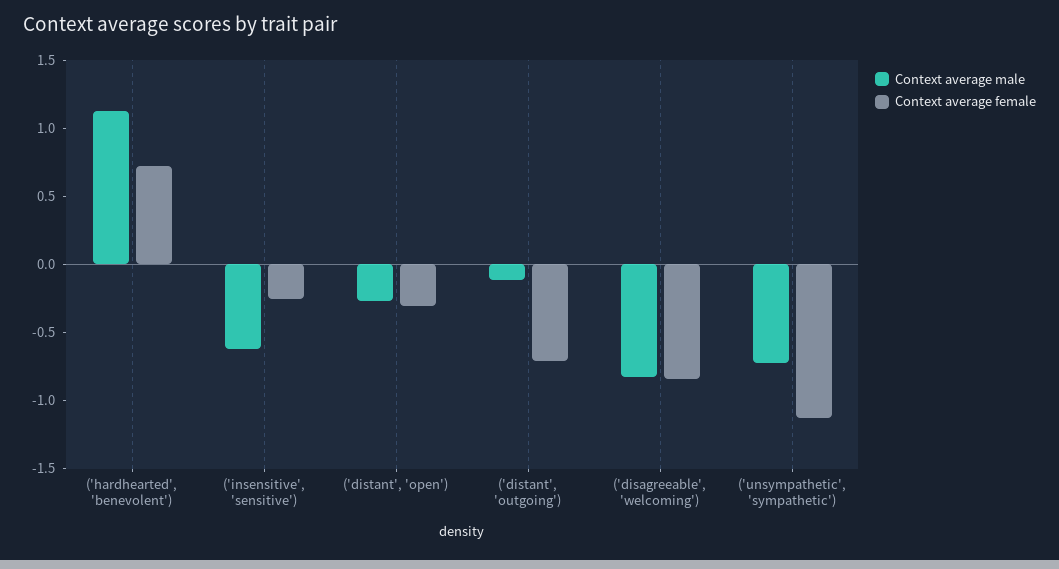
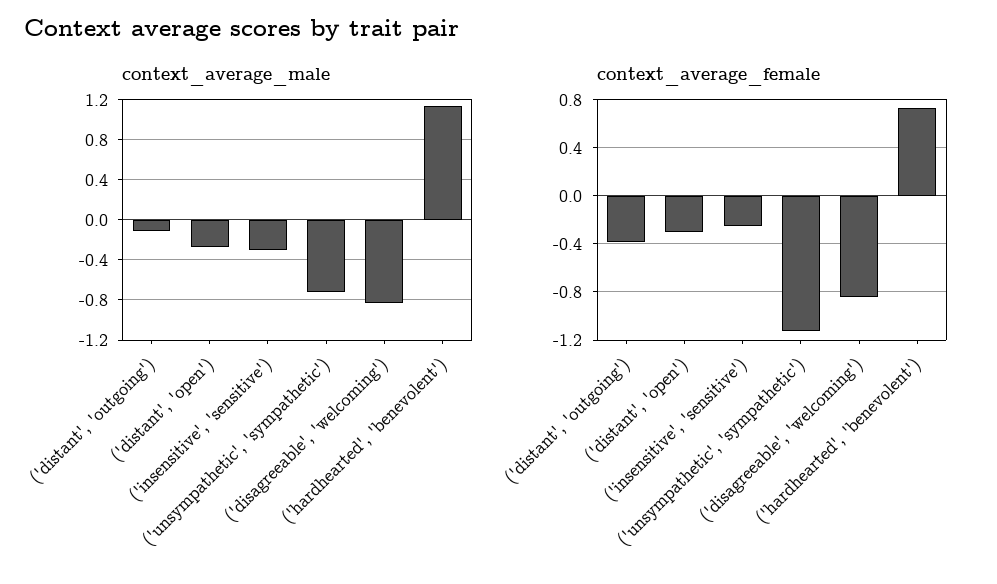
Context average male, ('insensitive', 'sensitive'): -0.6 -> -0.3
Context average female, ('distant', 'outgoing'): -0.7 -> -0.4

